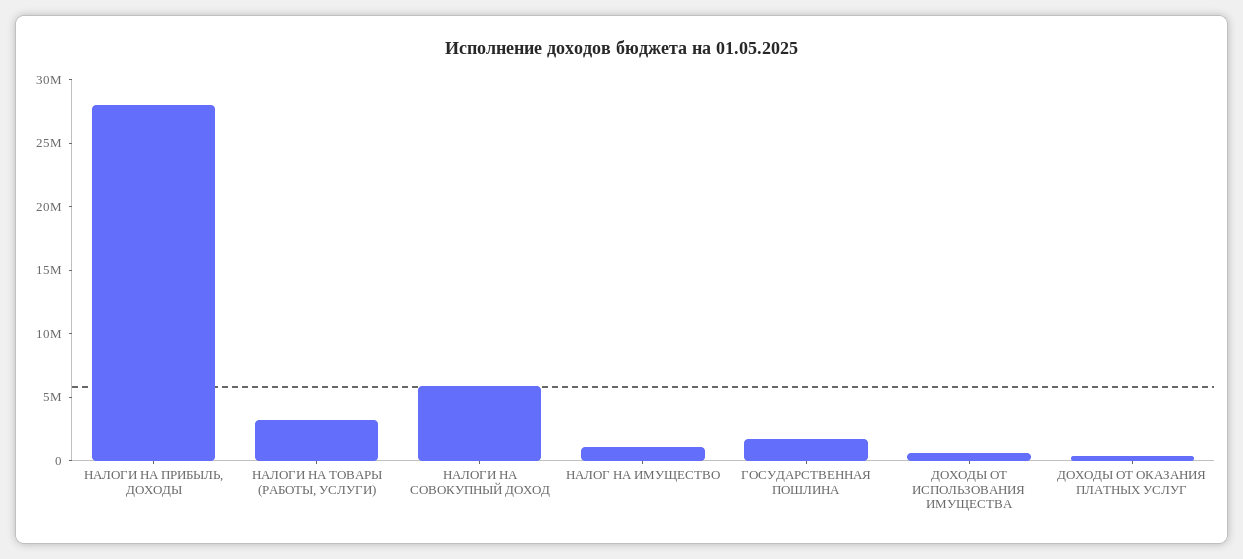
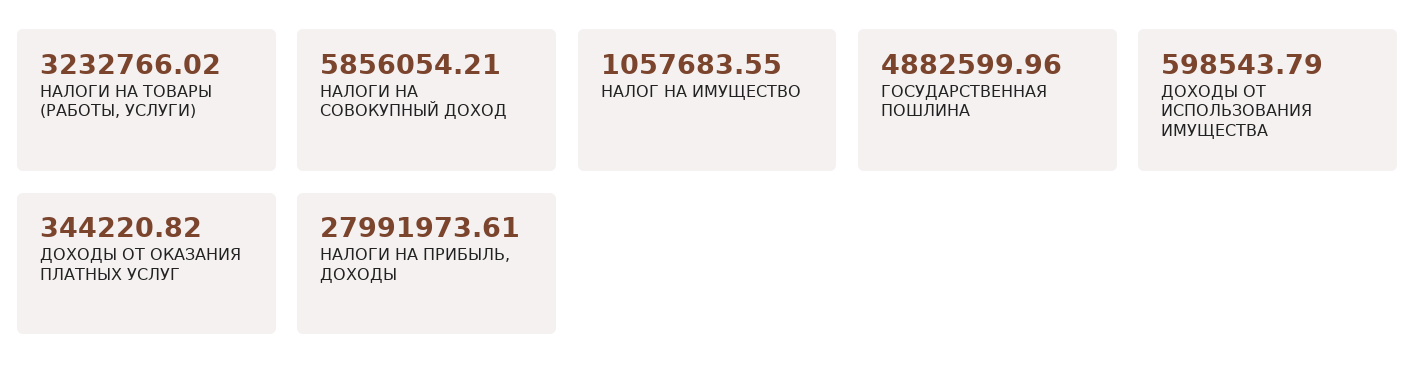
ГОСУДАРСТВЕННАЯ ПОШЛИНА: 2000000 -> 4882599.96

